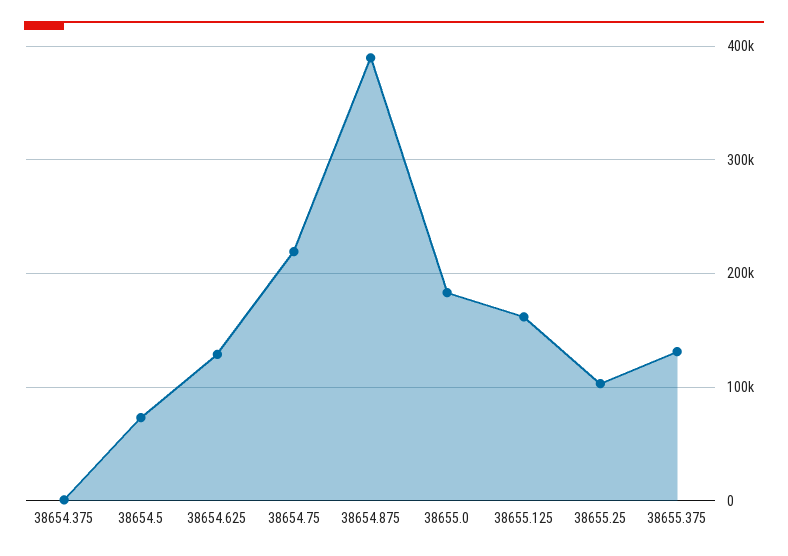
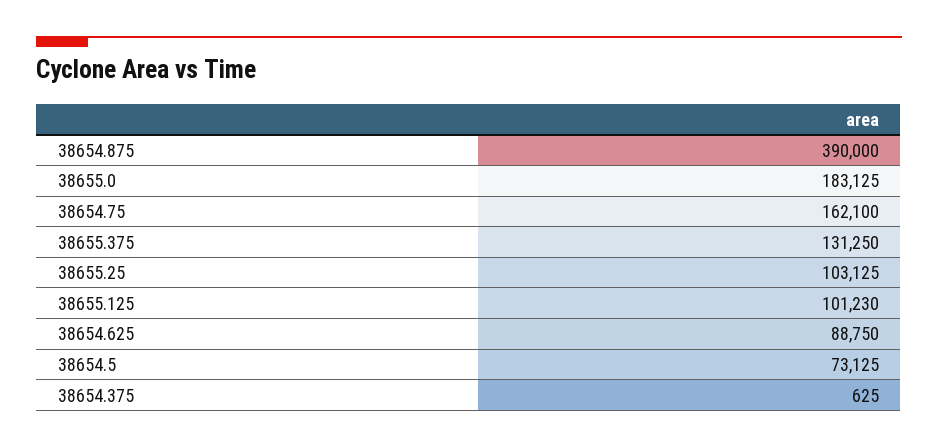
38654.625: 130000 -> 88750
38654.75: 220000 -> 162100
38655.125: 160000 -> 101230

